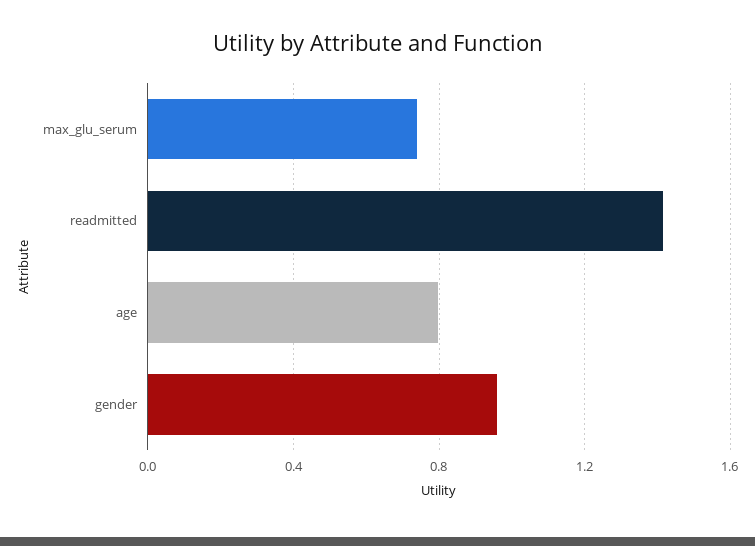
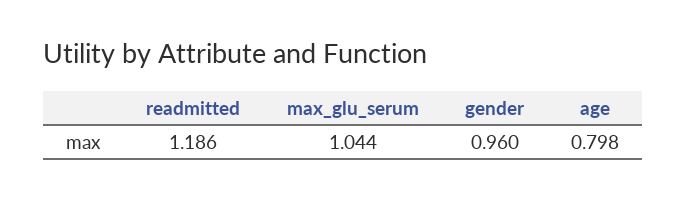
max_glu_serum: 0.75 -> 1.044
readmitted: 1.4 -> 1.186

